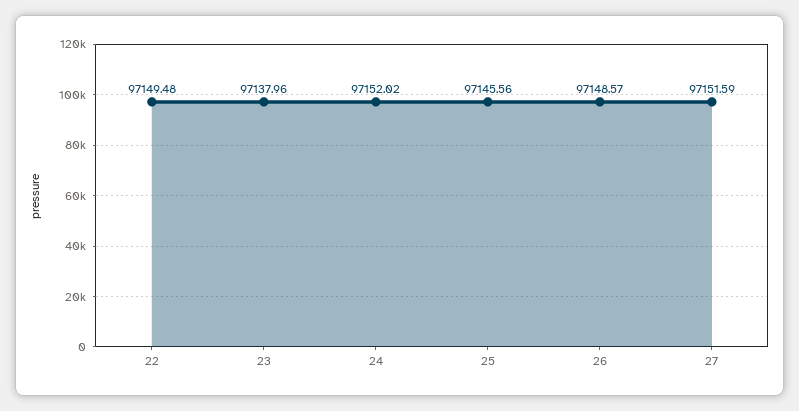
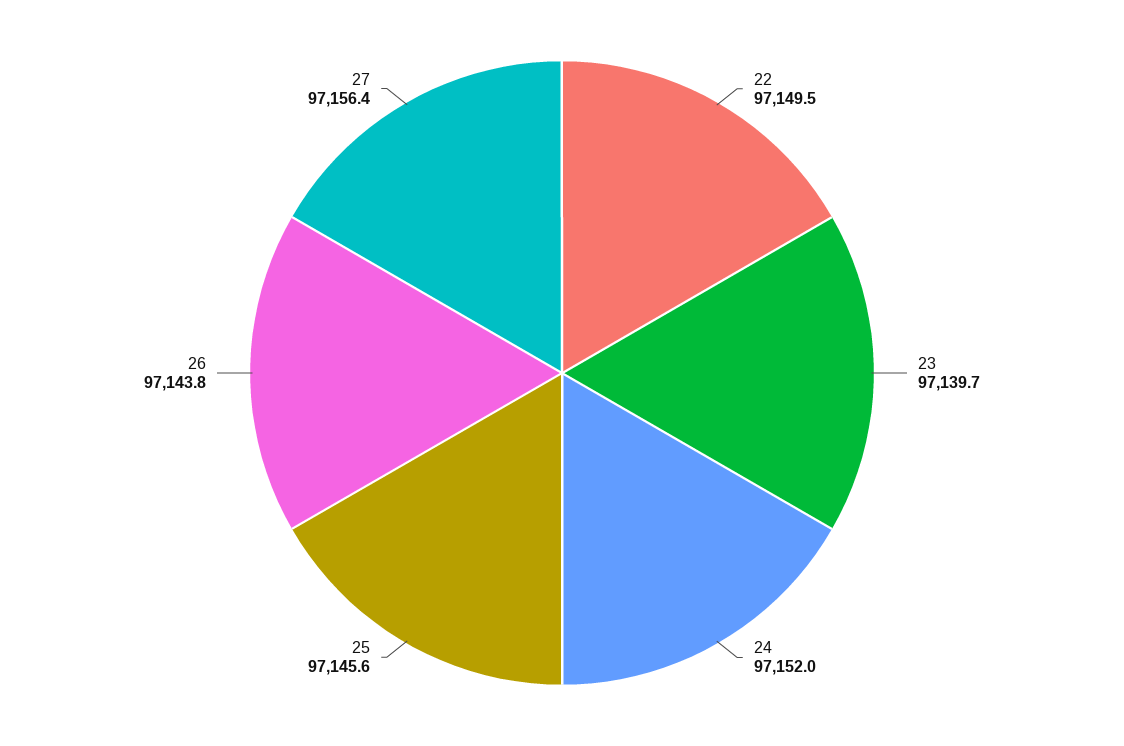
23: 97137.96 -> 97139.7
26: 97148.57 -> 97143.8
27: 97151.59 -> 97156.4

